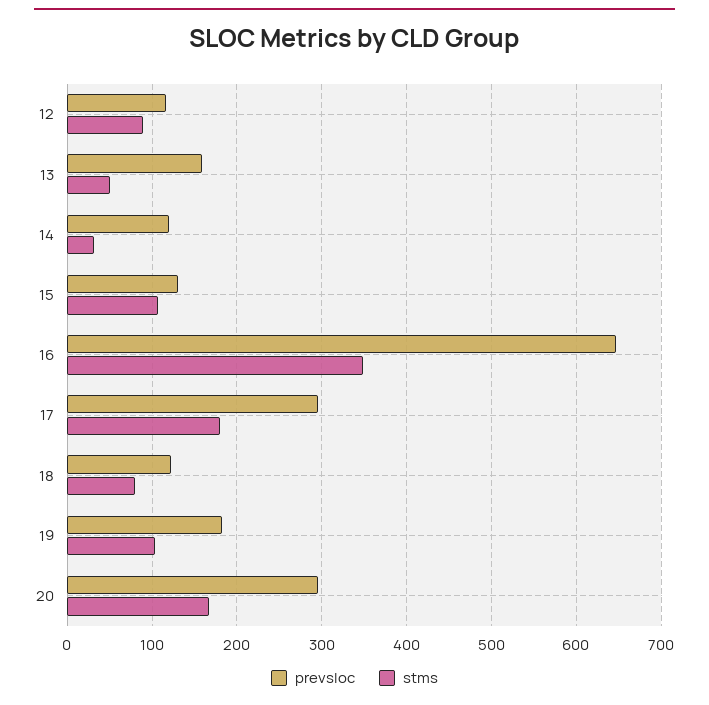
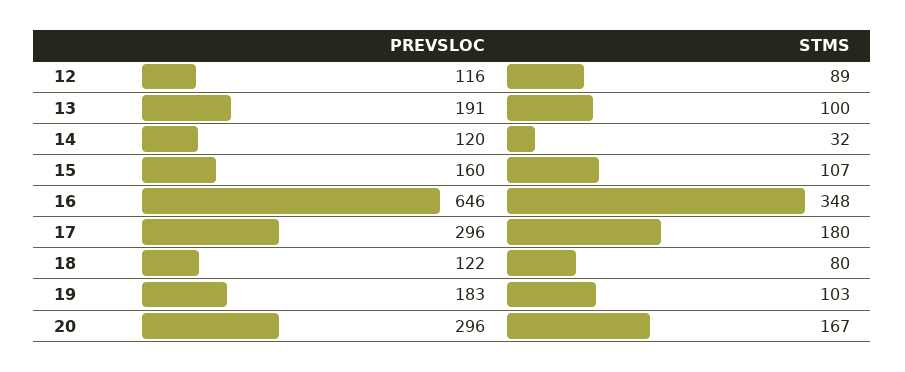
prevsloc, 13: 160 -> 191
stms, 13: 50 -> 100
prevsloc, 15: 130 -> 160

